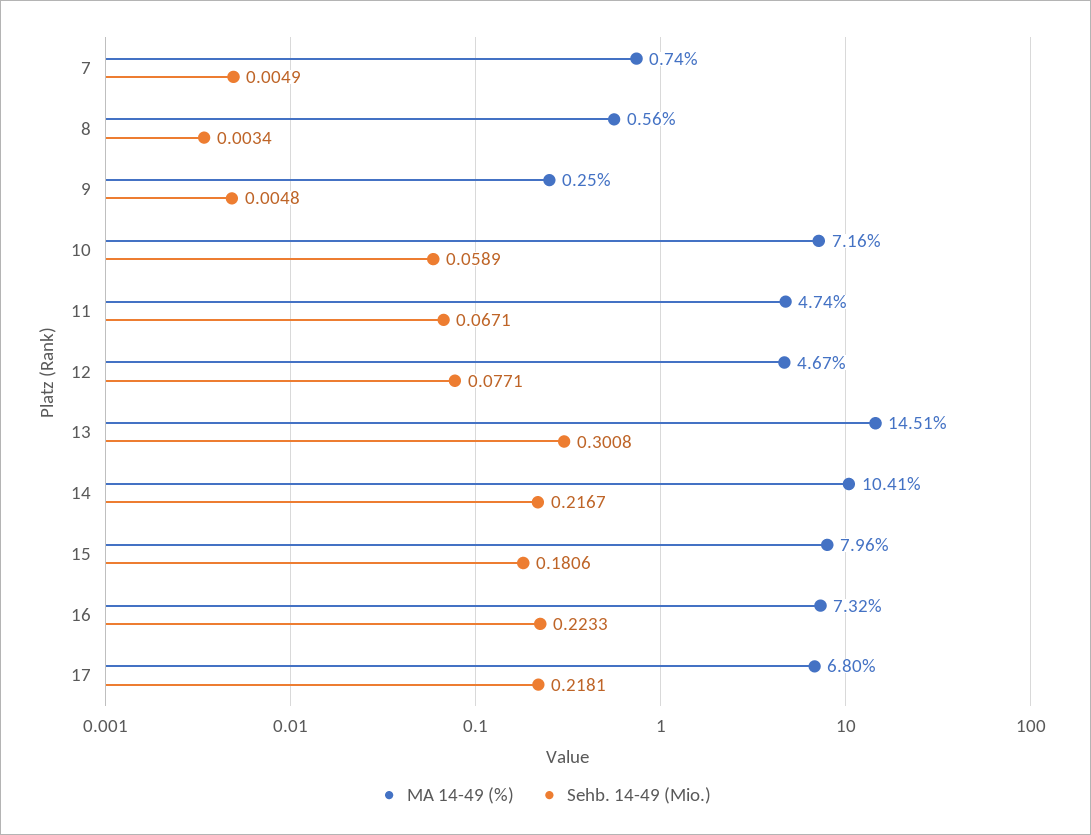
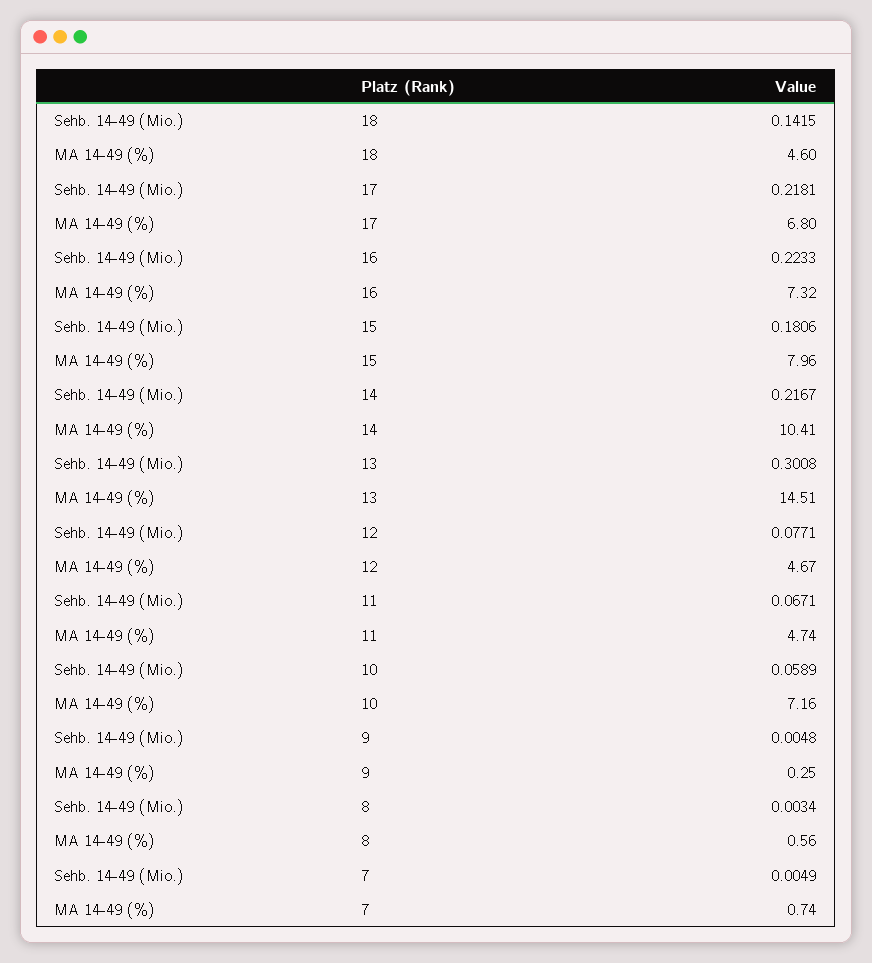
Sehb. 14-49 (Mio.), 18: none -> 0.1415
MA 14-49 (%), 18: none -> 4.6

